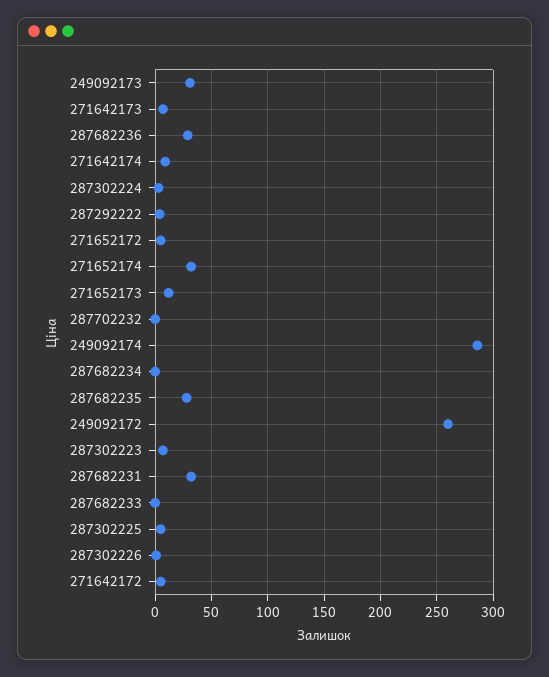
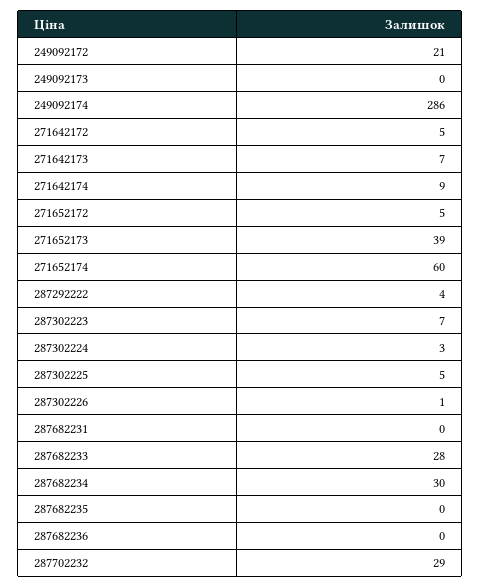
249092173: 30 -> 0
287682236: 30 -> 0
271652174: 30 -> 60
271652173: 10 -> 39
287702232: 0 -> 29
287682234: 0 -> 30
287682235: 30 -> 0
249092172: 260 -> 21
287682231: 30 -> 0
287682233: 0 -> 28

